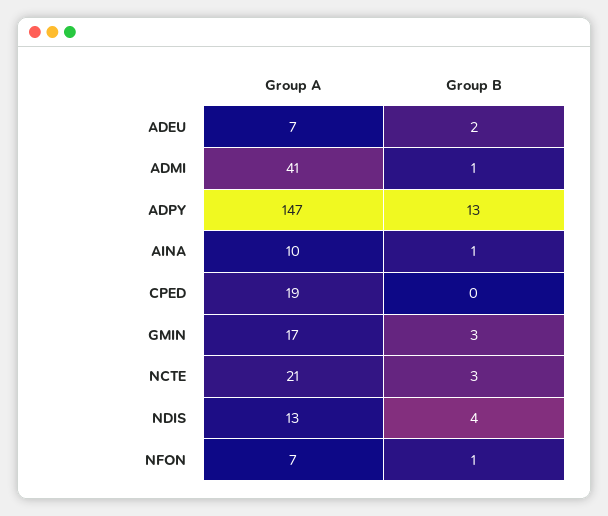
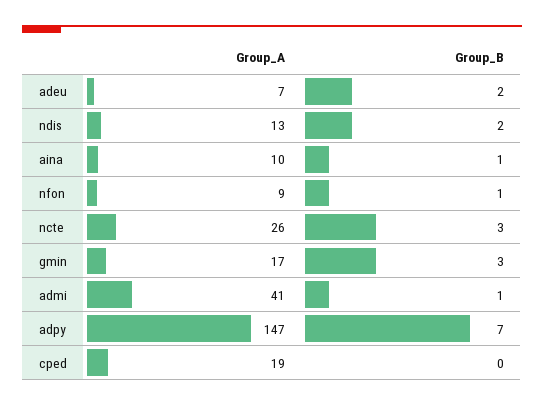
Group B, ADPY: 13 -> 7
Group A, NCTE: 21 -> 26
Group B, NDIS: 4 -> 2
Group A, NFON: 7 -> 9

